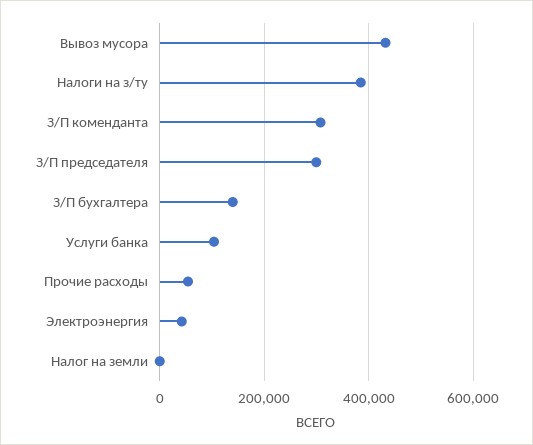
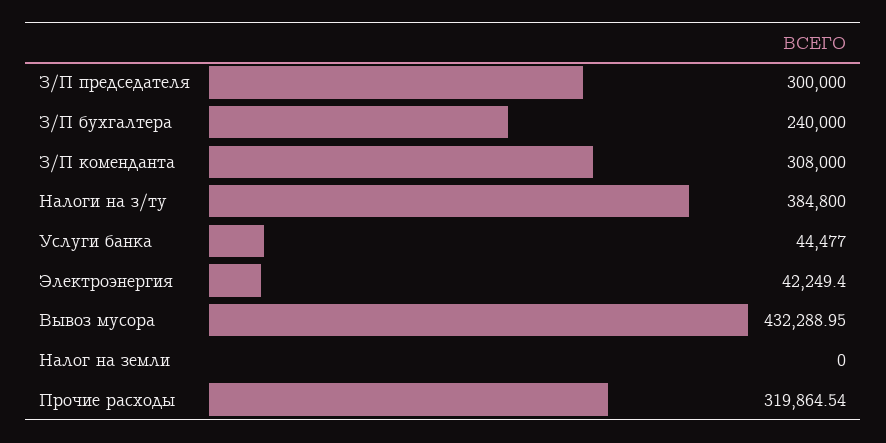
З/П бухгалтера: 140000 -> 240000
Услуги банка: 100000 -> 44477
Прочие расходы: 60000 -> 319864.54

